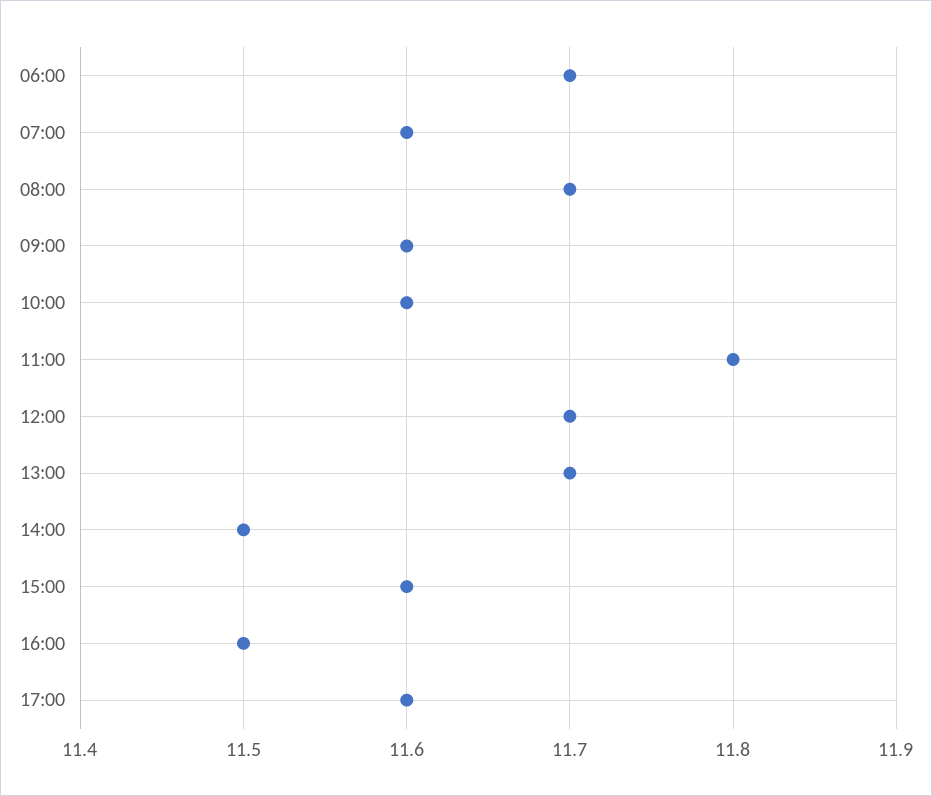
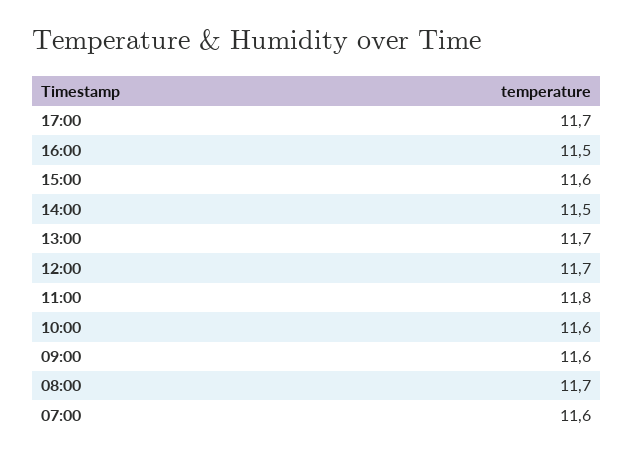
06:00: 11.7 -> none
17:00: 11.6 -> 11.7

